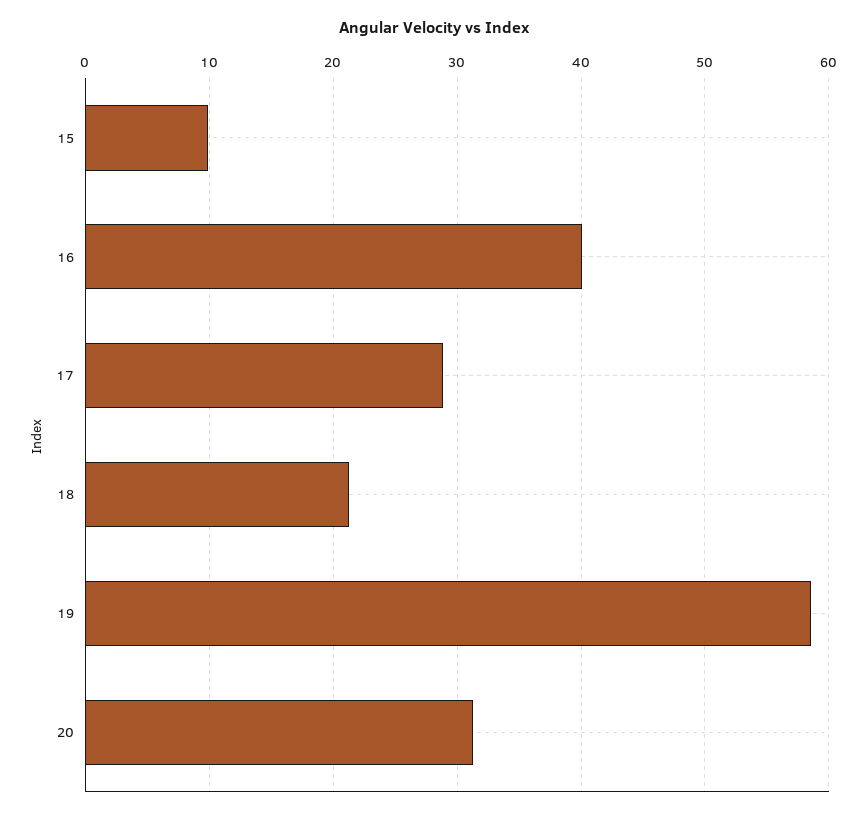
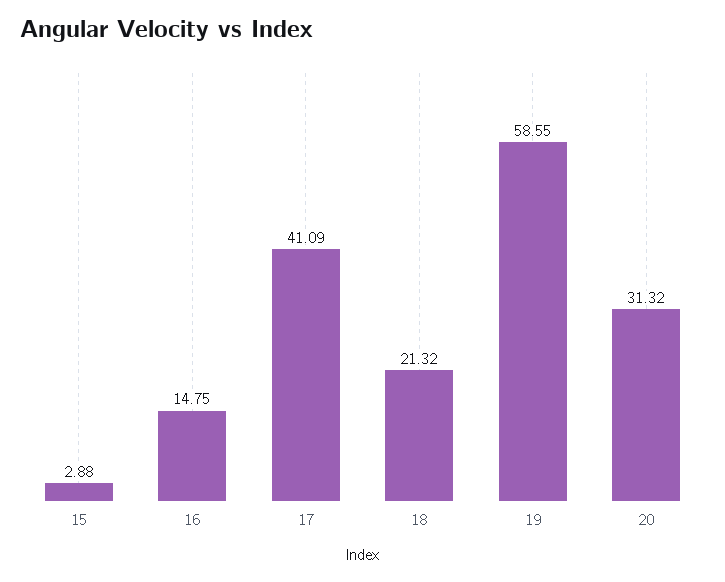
15: 10 -> 2.88
16: 40 -> 14.75
17: 29 -> 41.09

